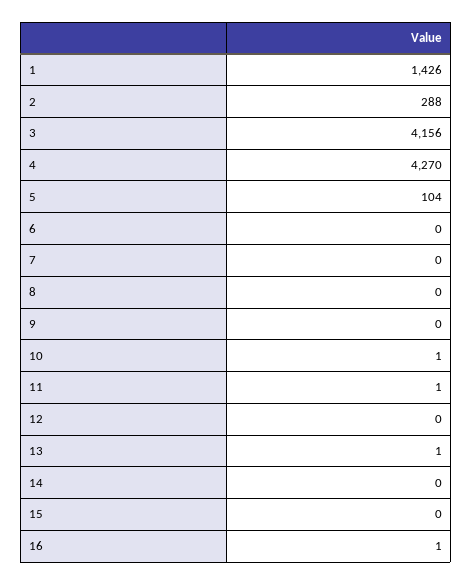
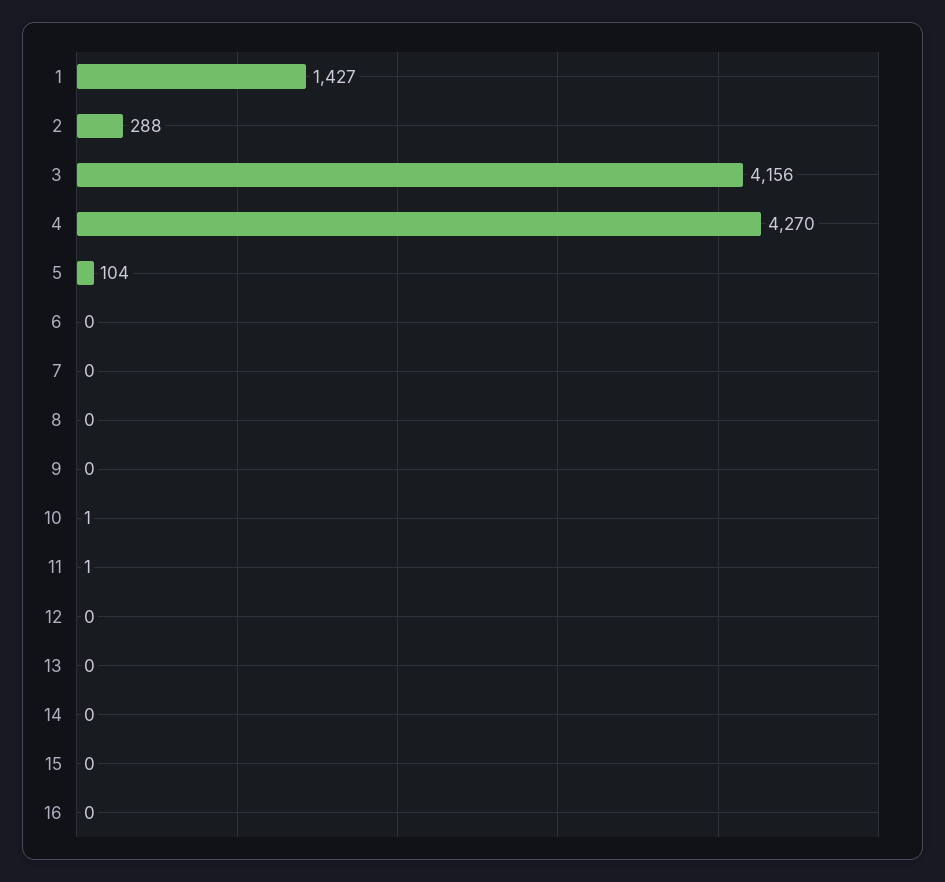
1: 1426 -> 1427
13: 1 -> 0
16: 1 -> 0

